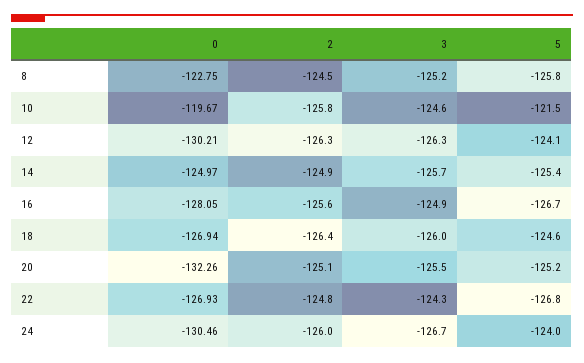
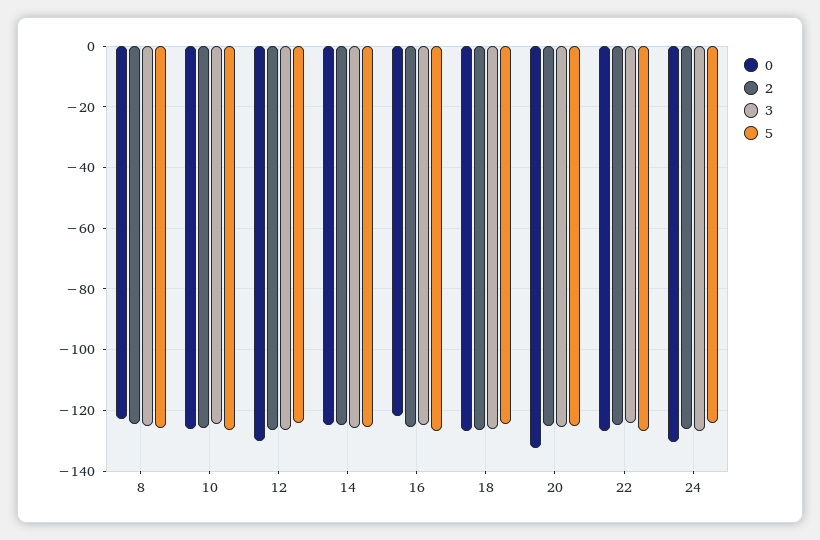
0, 10: -119.67 -> -126
5, 10: -121.5 -> -126
0, 16: -128.05 -> -122

